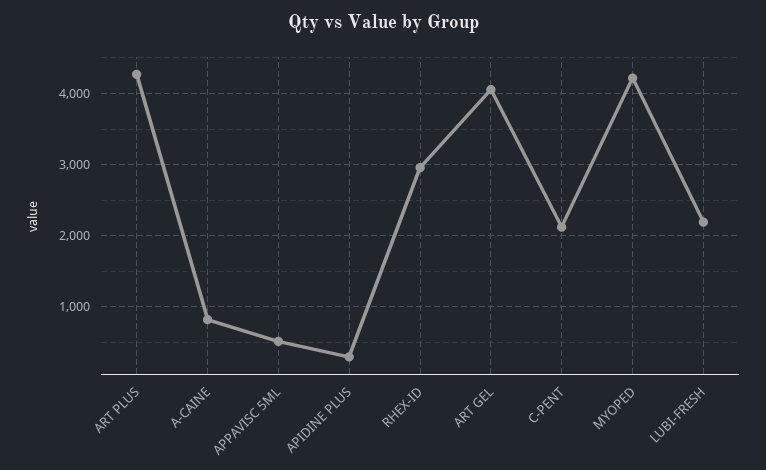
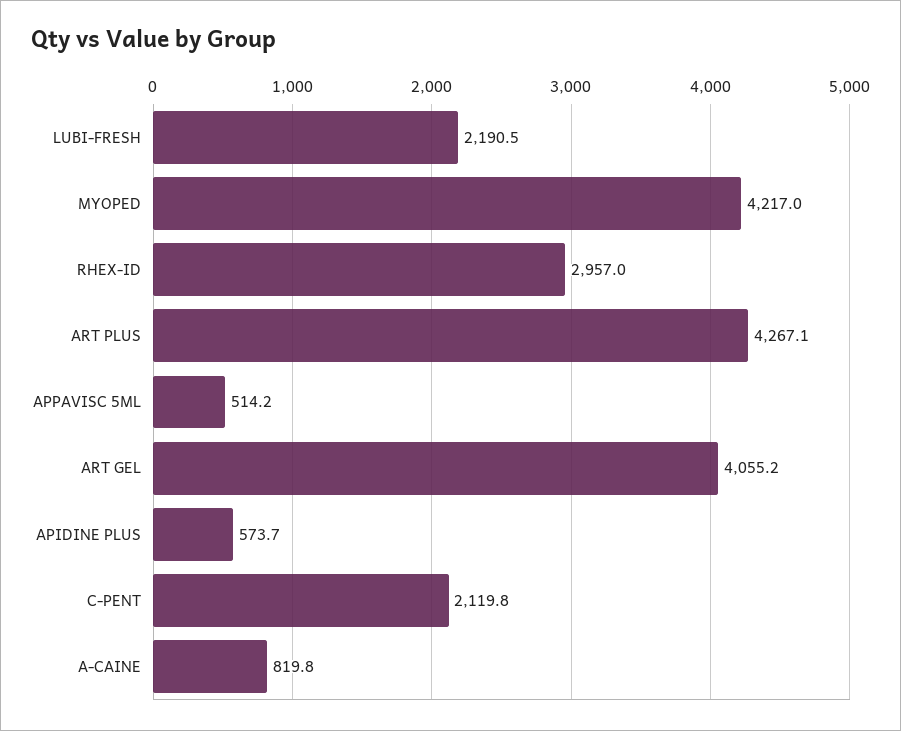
APIDINE PLUS: 300 -> 573.7

